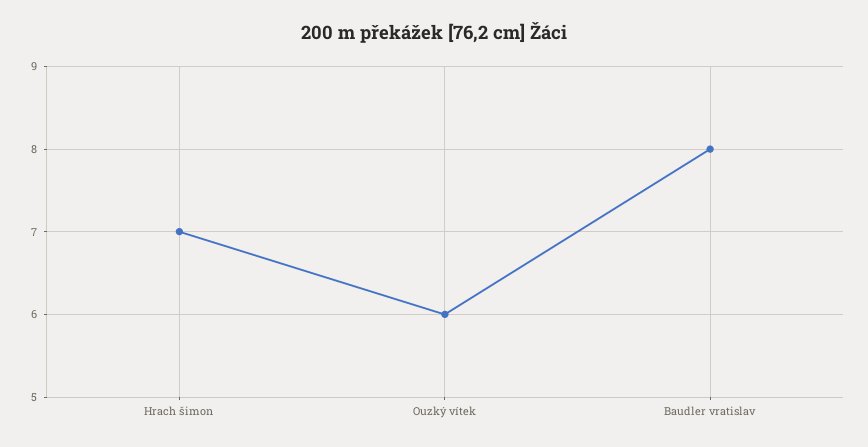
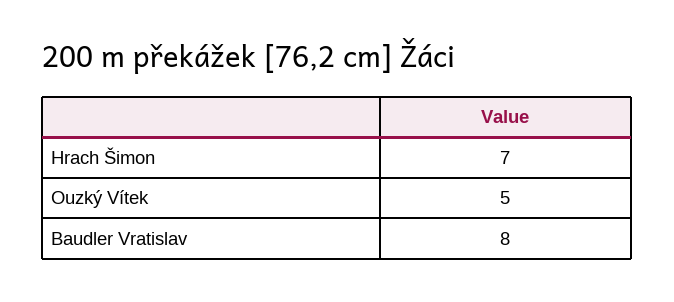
Ouzký vítek: 6 -> 5

